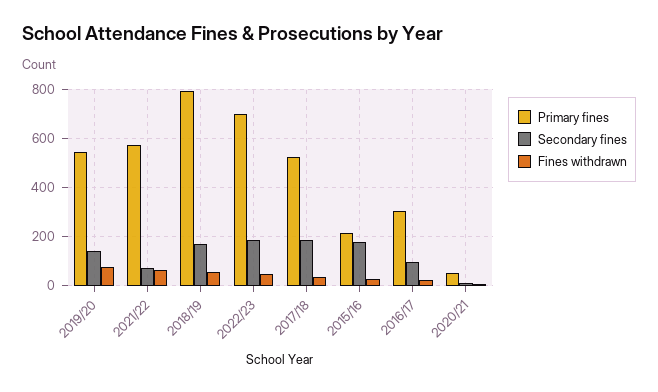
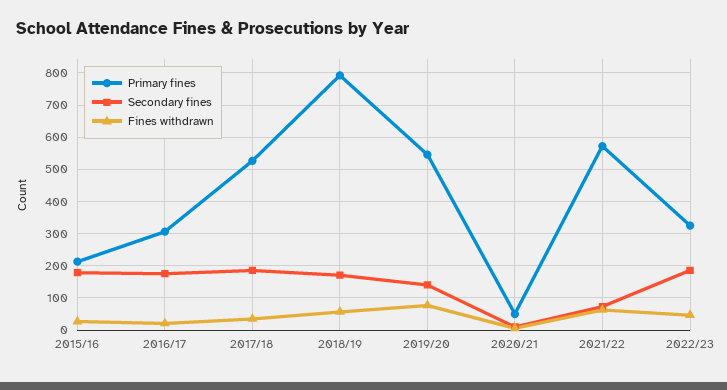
Primary fines, 2022/23: 700 -> 320
Secondary fines, 2016/17: 100 -> 180

